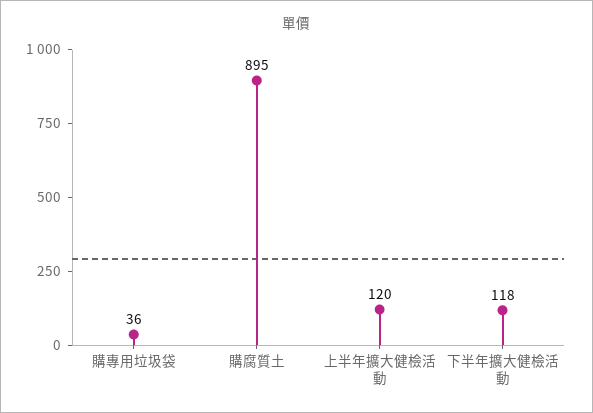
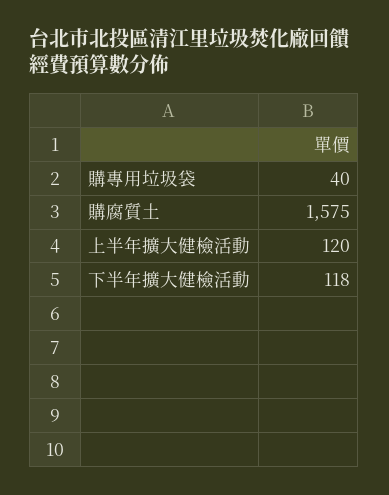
購專用垃圾袋: 36 -> 40
購腐質土: 895 -> 1575

